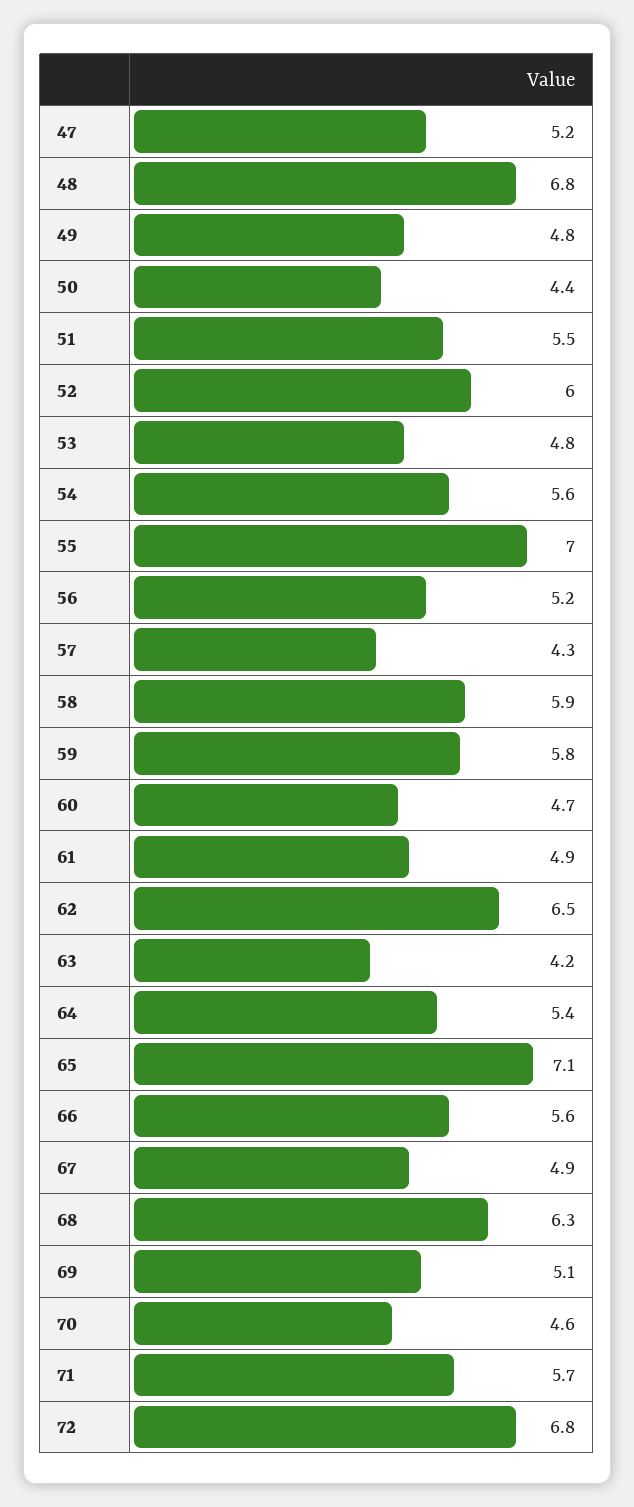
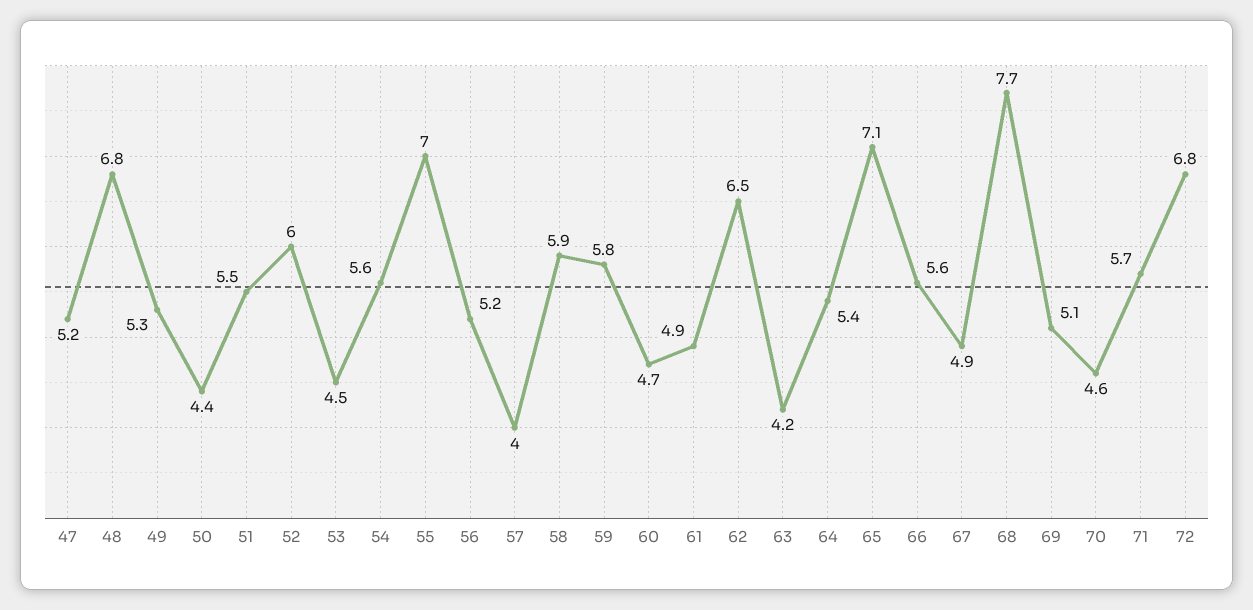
49: 4.8 -> 5.3
53: 4.8 -> 4.5
57: 4.3 -> 4
68: 6.3 -> 7.7

